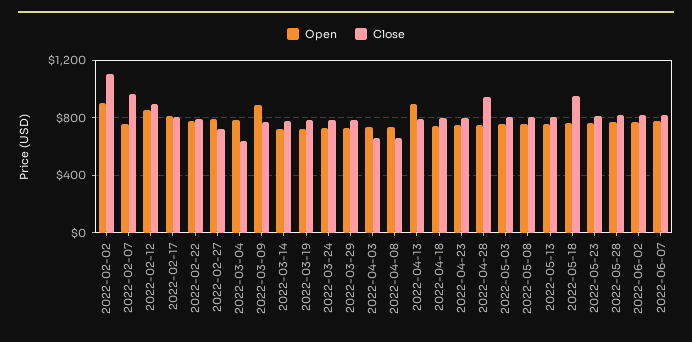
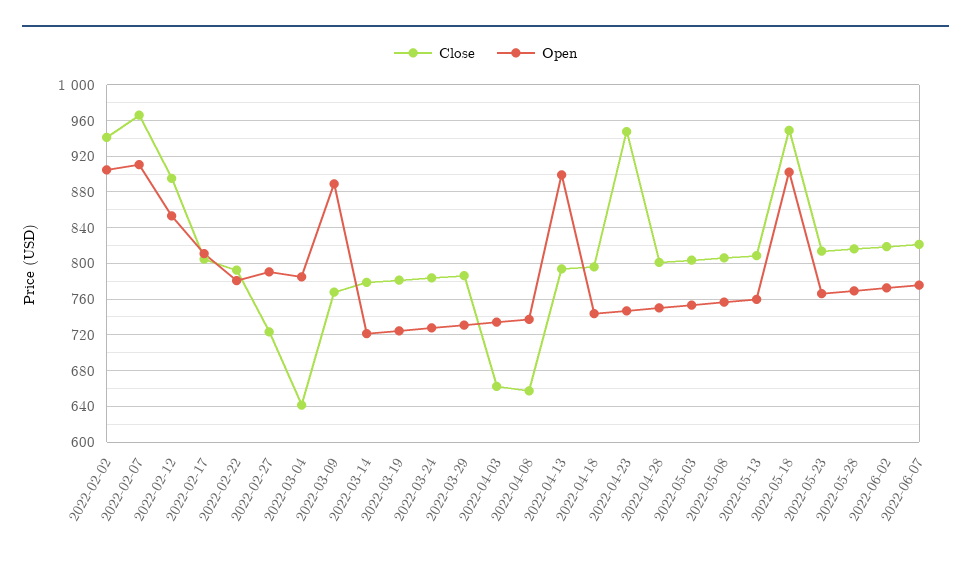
Close, 2022-02-02: 1100 -> 940
Open, 2022-02-07: 750 -> 910
Close, 2022-04-23: 800 -> 950
Close, 2022-04-28: 950 -> 800
Open, 2022-05-18: 750 -> 900

